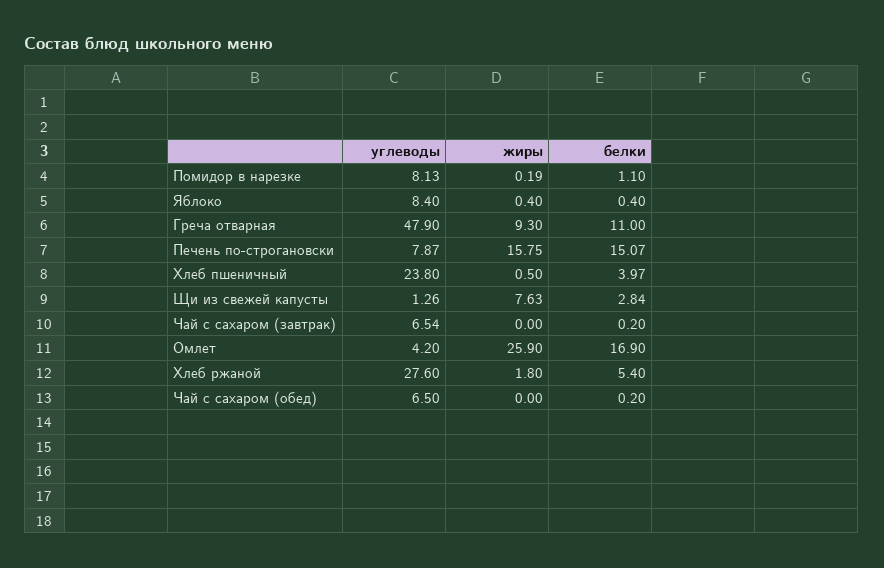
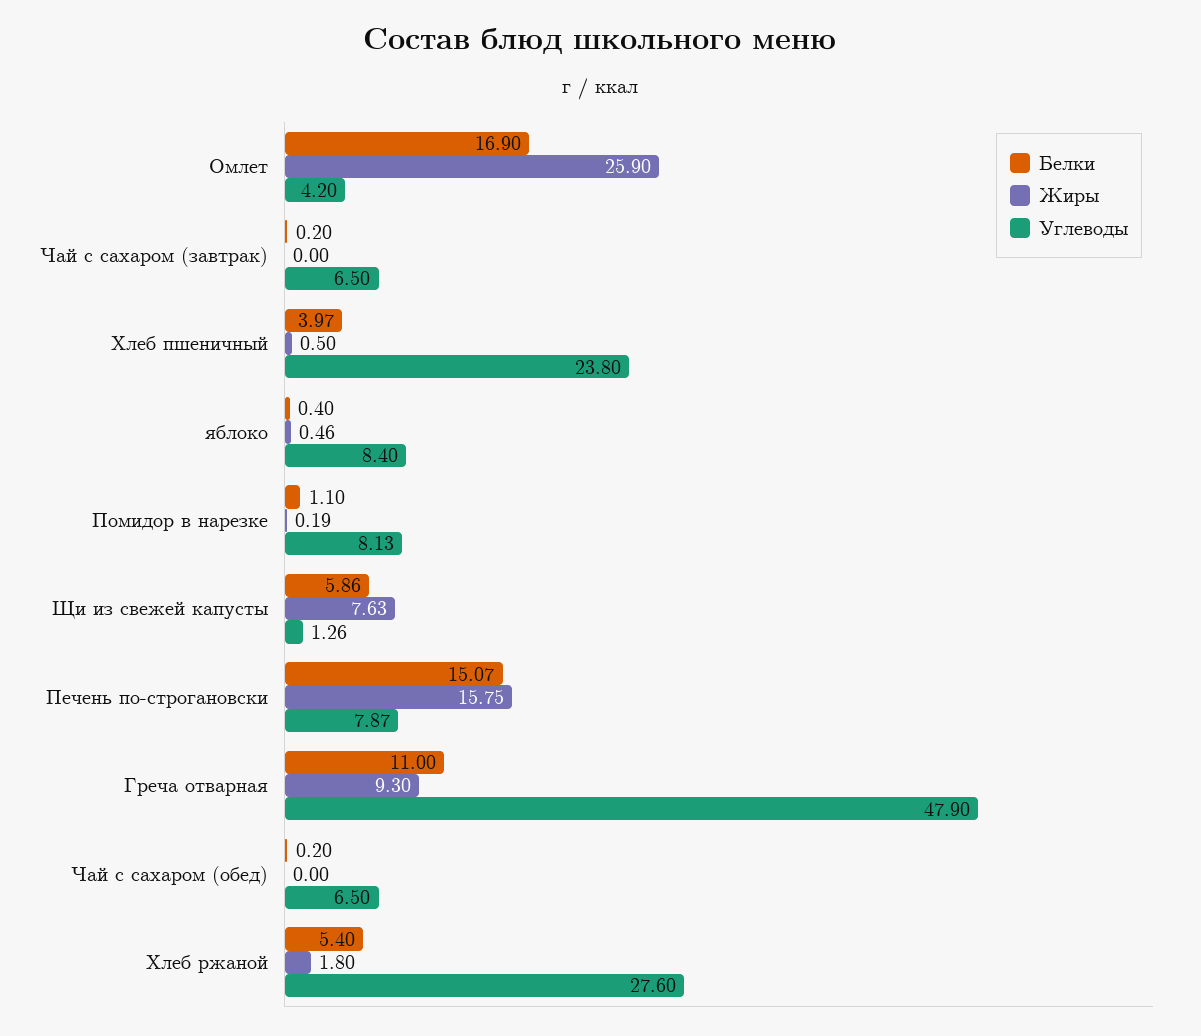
жиры, Яблоко: 0.4 -> 0.46
белки, Щи из свежей капусты: 2.84 -> 5.86
углеводы, Чай с сахаром (завтрак): 6.54 -> 6.5

